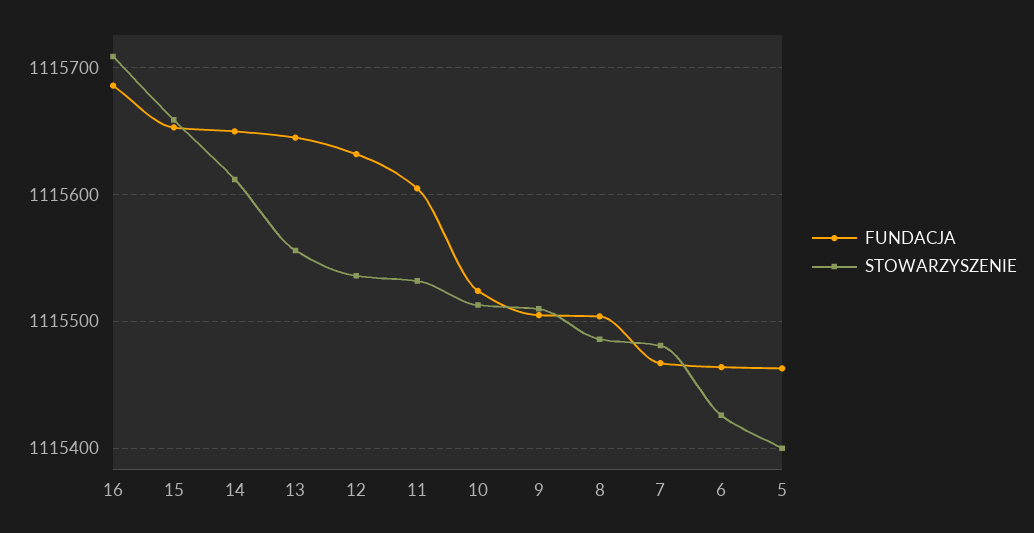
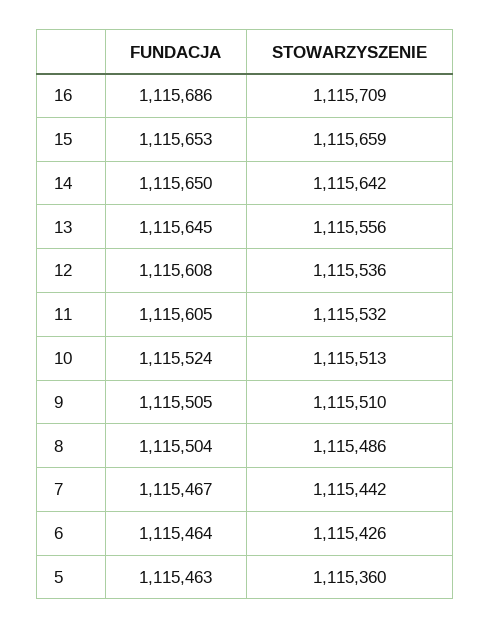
STOWARZYSZENIE, 14: 1115610 -> 1115642
FUNDACJA, 12: 1115630 -> 1115608
STOWARZYSZENIE, 7: 1115480 -> 1115442
STOWARZYSZENIE, 5: 1115400 -> 1115360

